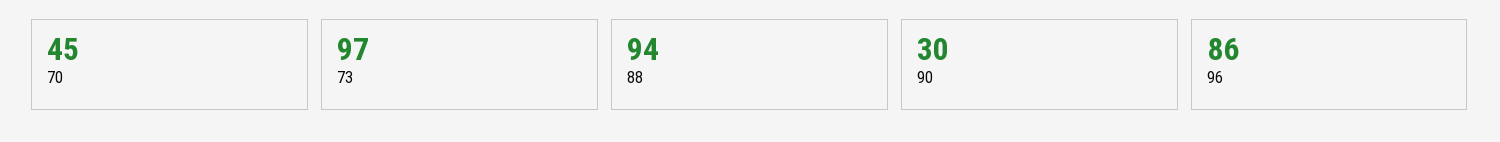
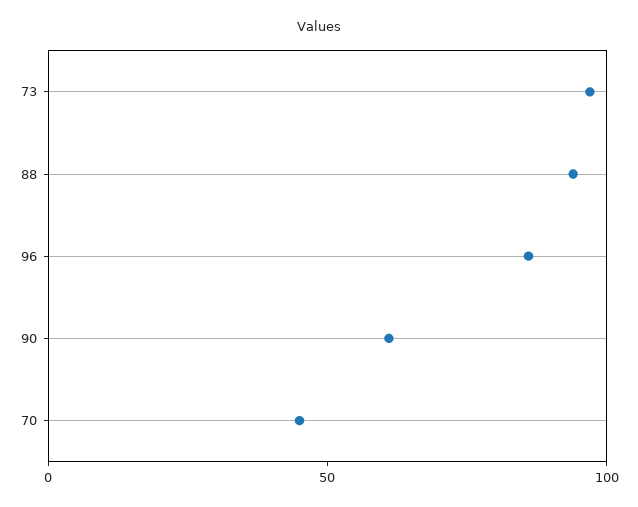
90: 30 -> 60

